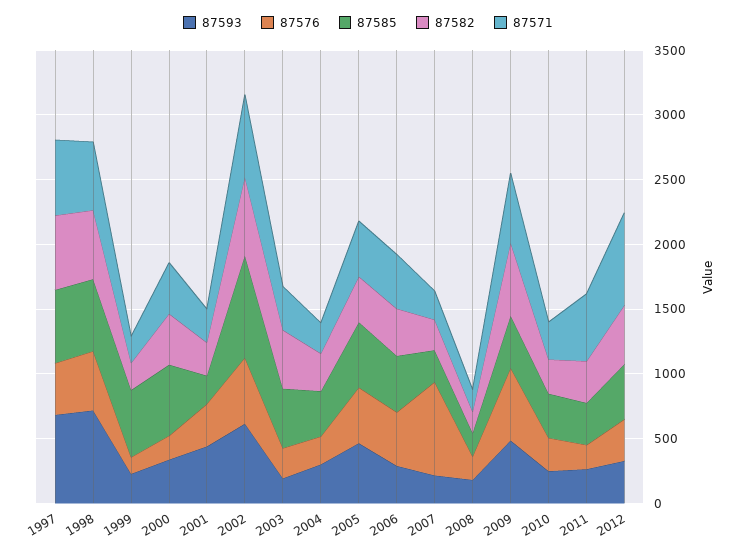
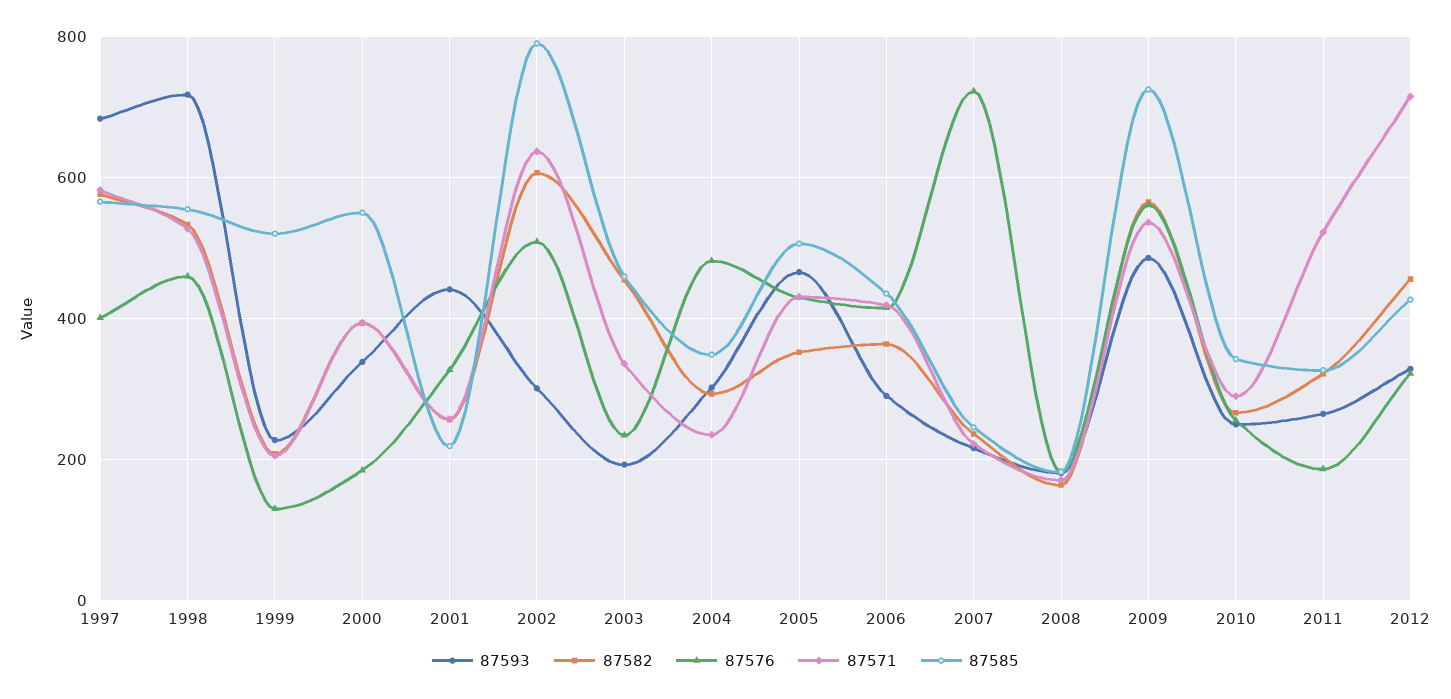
87593, 2002: 600 -> 300
87576, 2004: 200 -> 480
87585, 2009: 400 -> 720

